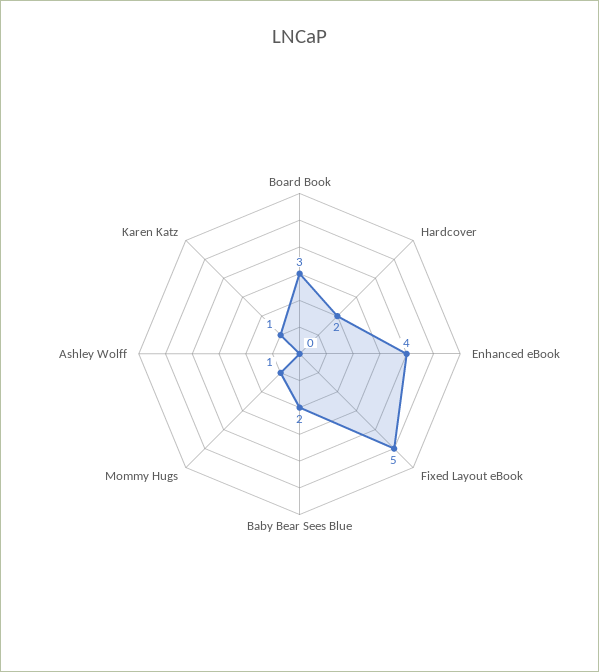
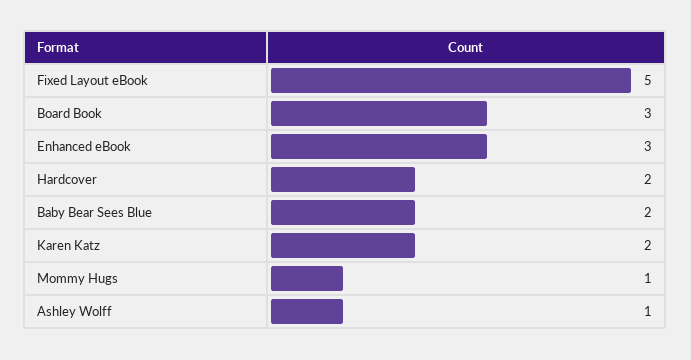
Enhanced eBook: 4 -> 3
Ashley Wolff: 0 -> 1
Karen Katz: 1 -> 2

